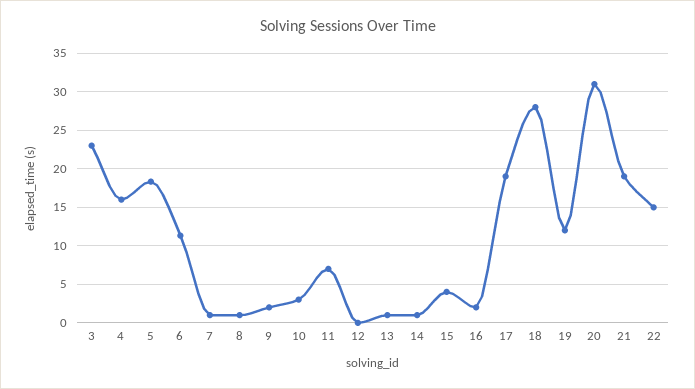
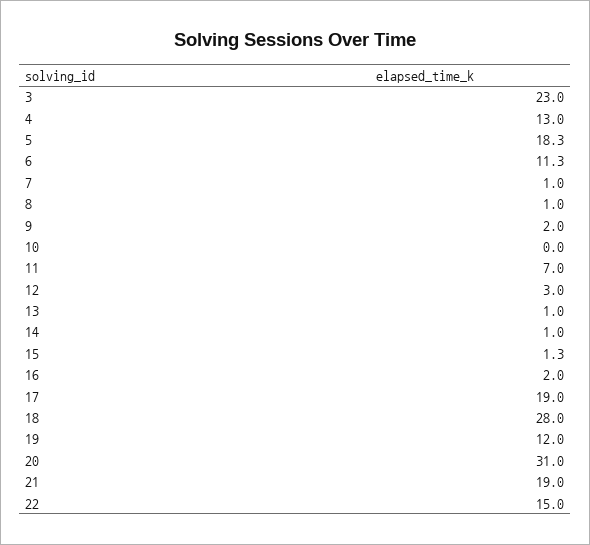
4: 16 -> 13
10: 3 -> 0
12: 0 -> 3
15: 4 -> 1.3

